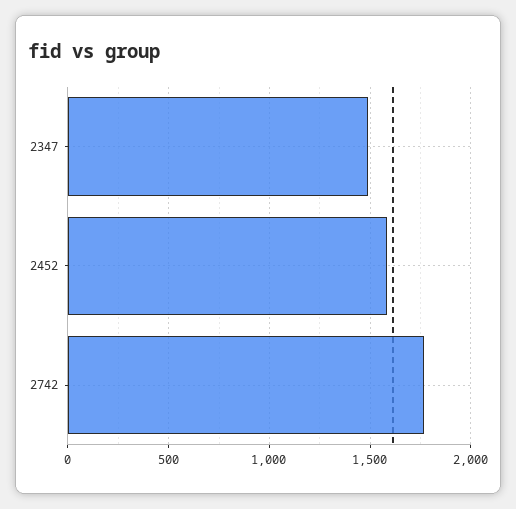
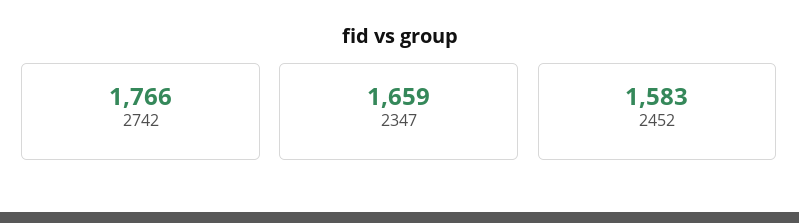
2347: 1500 -> 1659

